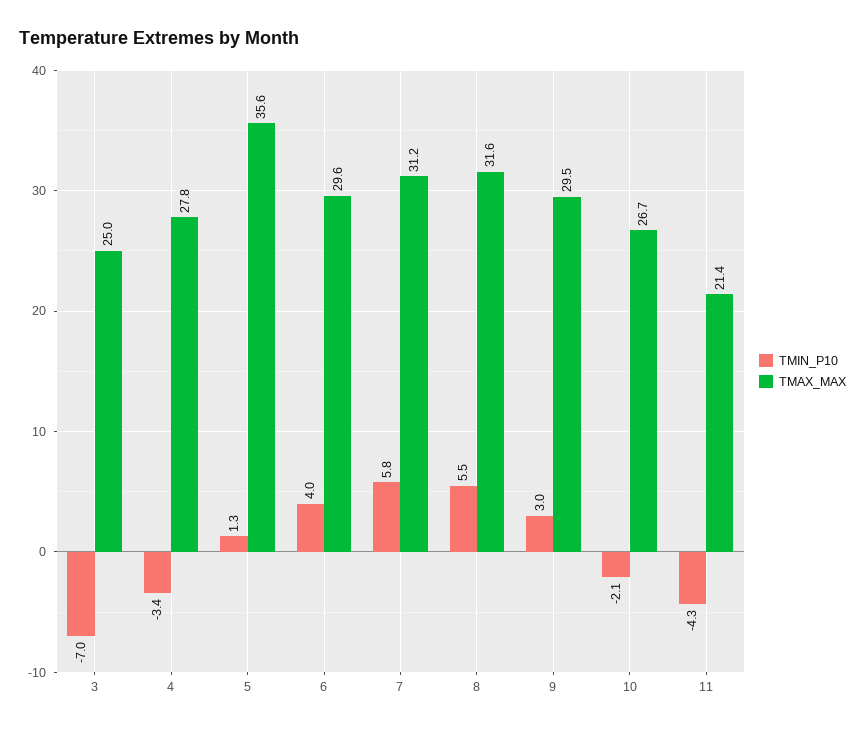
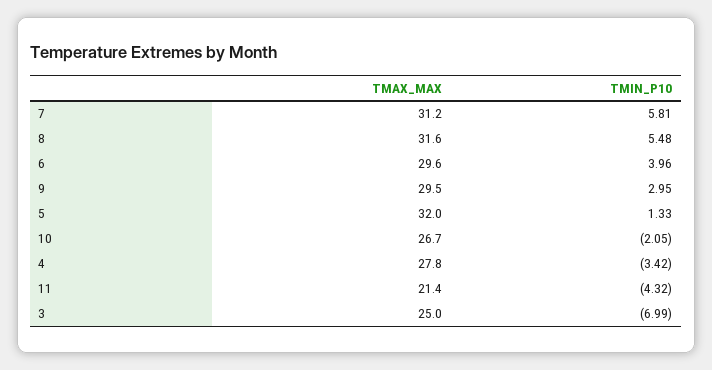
TMAX_MAX, 5: 35.6 -> 32

